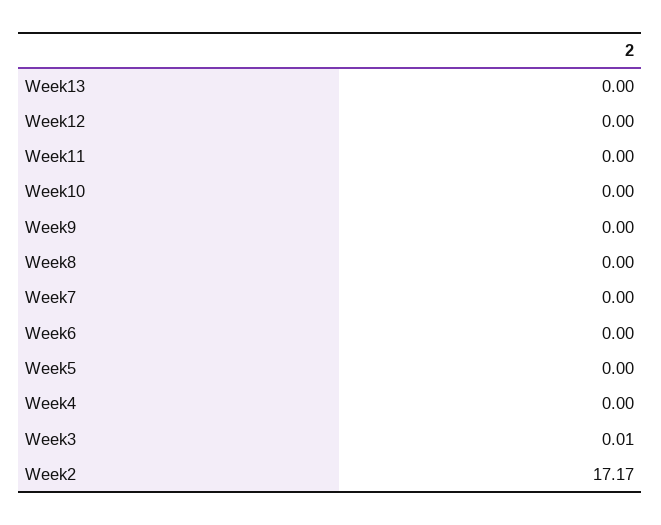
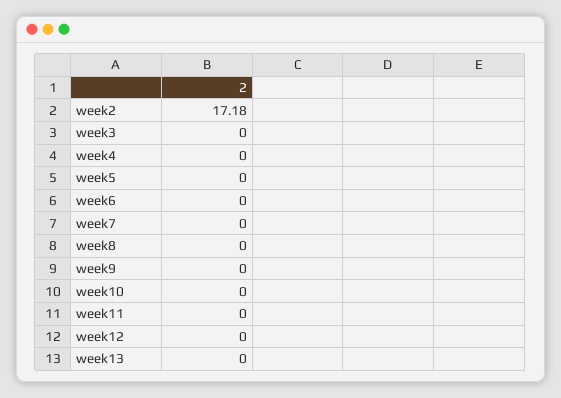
Week3: 0.01 -> 0
Week2: 17.17 -> 17.18

